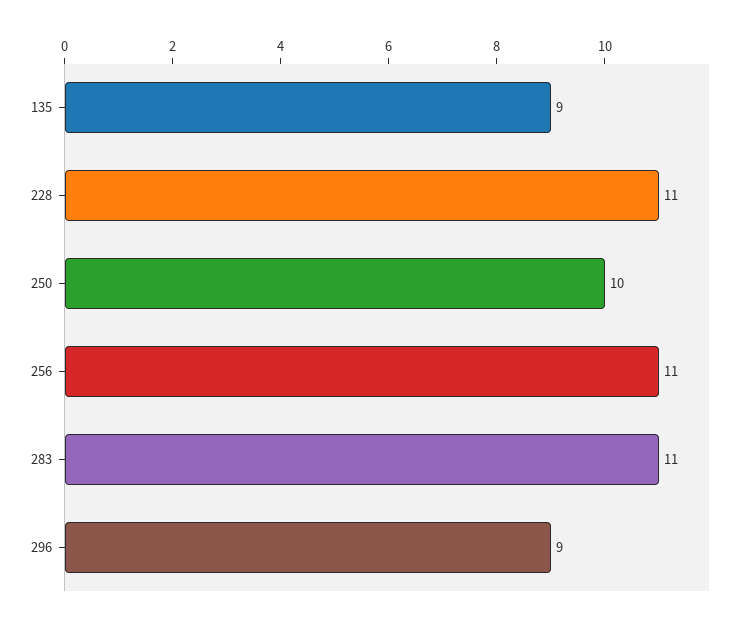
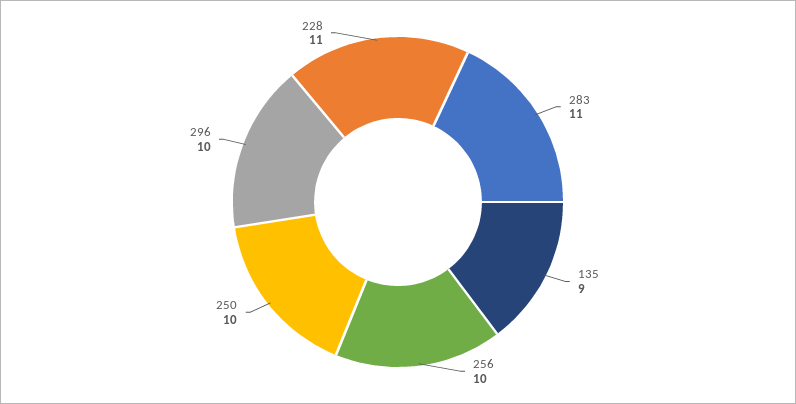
256: 11 -> 10
296: 9 -> 10

